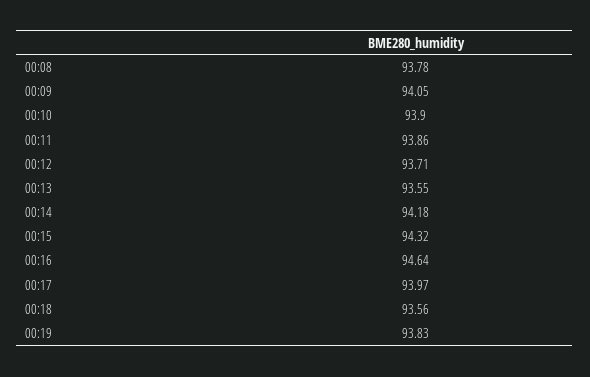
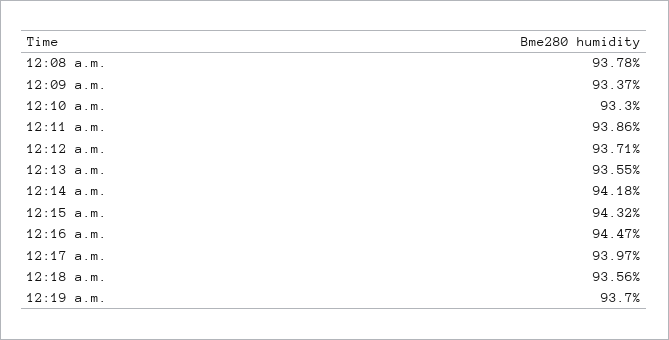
00:09: 94.05 -> 93.37
00:10: 93.9 -> 93.3
00:16: 94.64 -> 94.47
00:19: 93.83 -> 93.7

